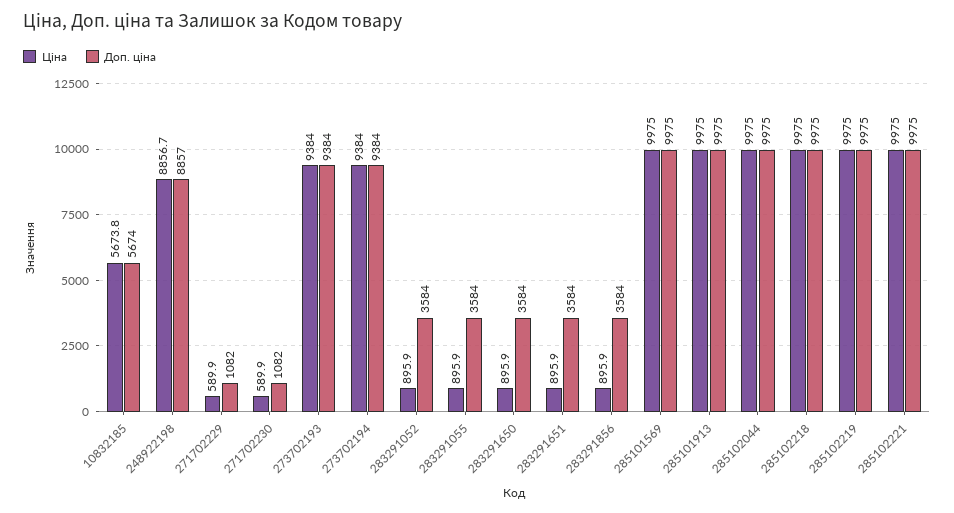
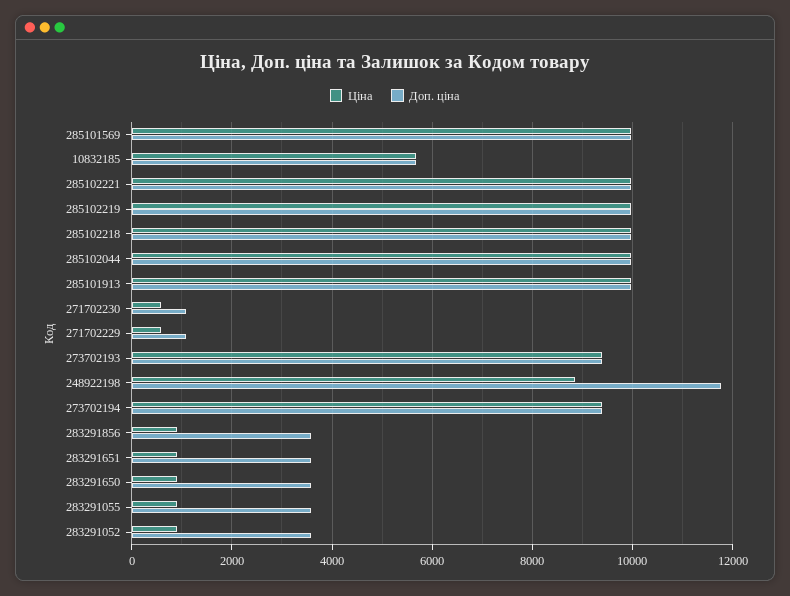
Доп. ціна, 248922198: 8857 -> 11800

